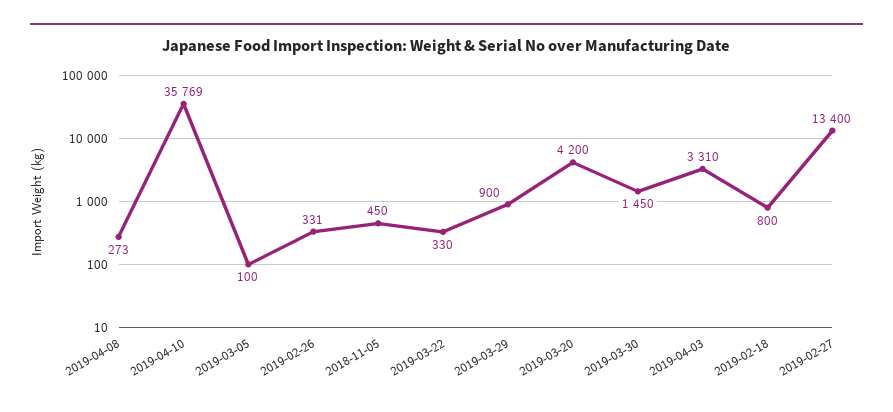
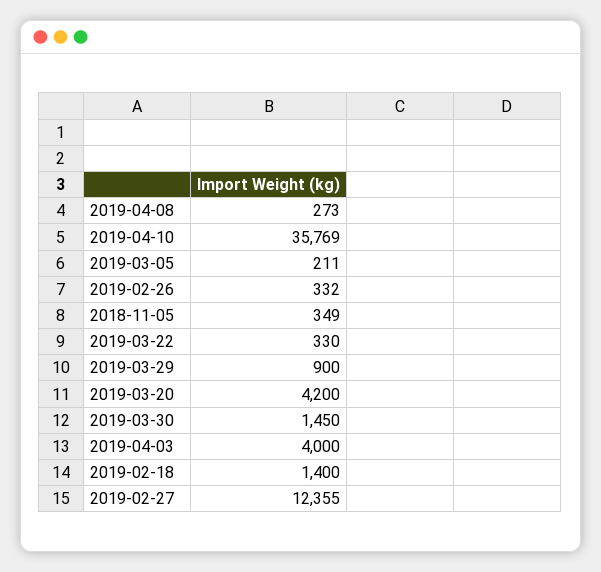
2019-03-05: 100 -> 211
2019-02-26: 331 -> 332
2018-11-05: 450 -> 349
2019-04-03: 3310 -> 4000
2019-02-18: 800 -> 1400
2019-02-27: 13400 -> 12355

